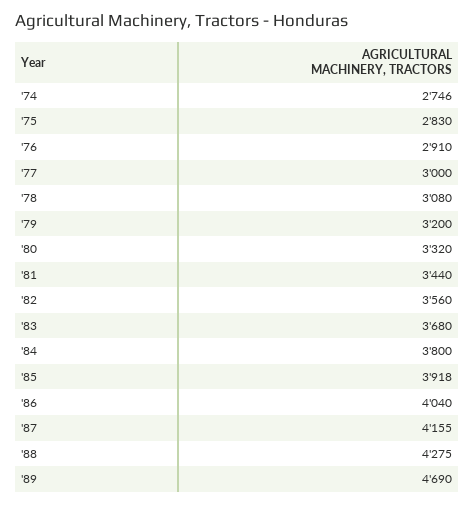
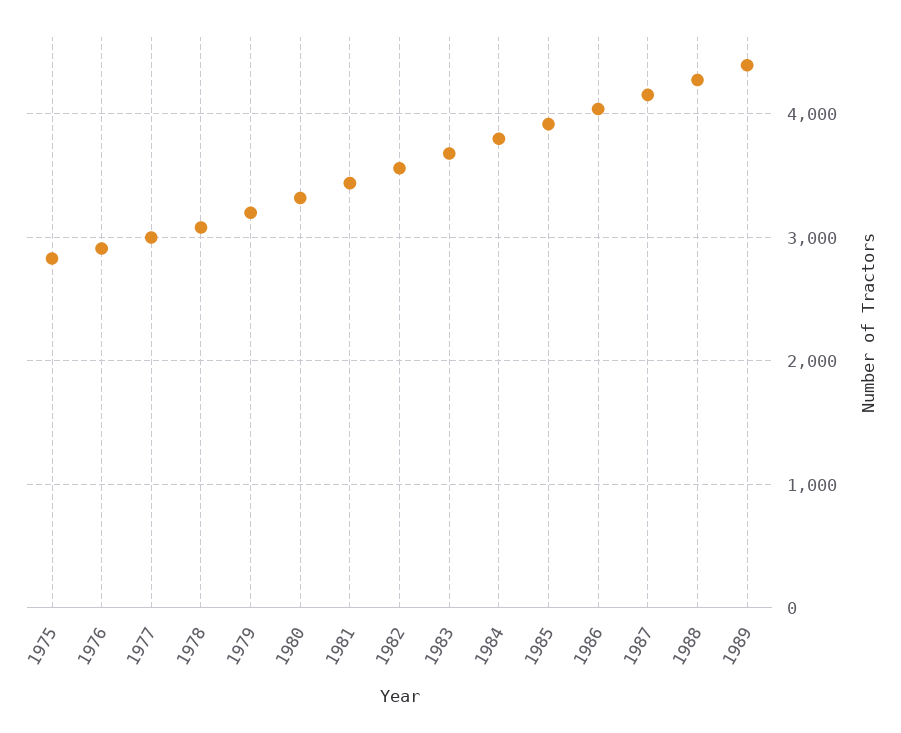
'74: 2746 -> none
'89: 4690 -> 4400

